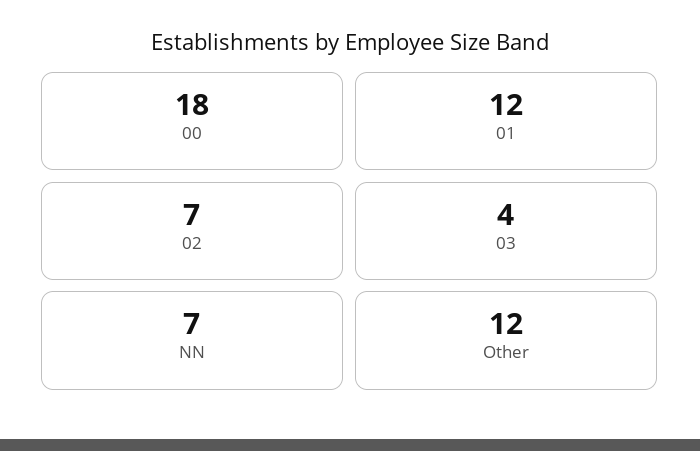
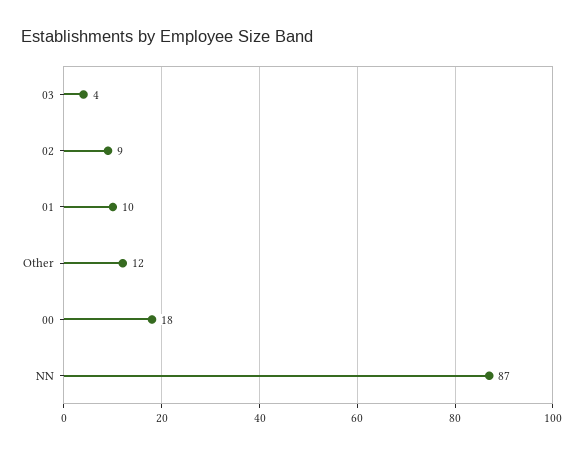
01: 12 -> 10
02: 7 -> 9
NN: 7 -> 87

